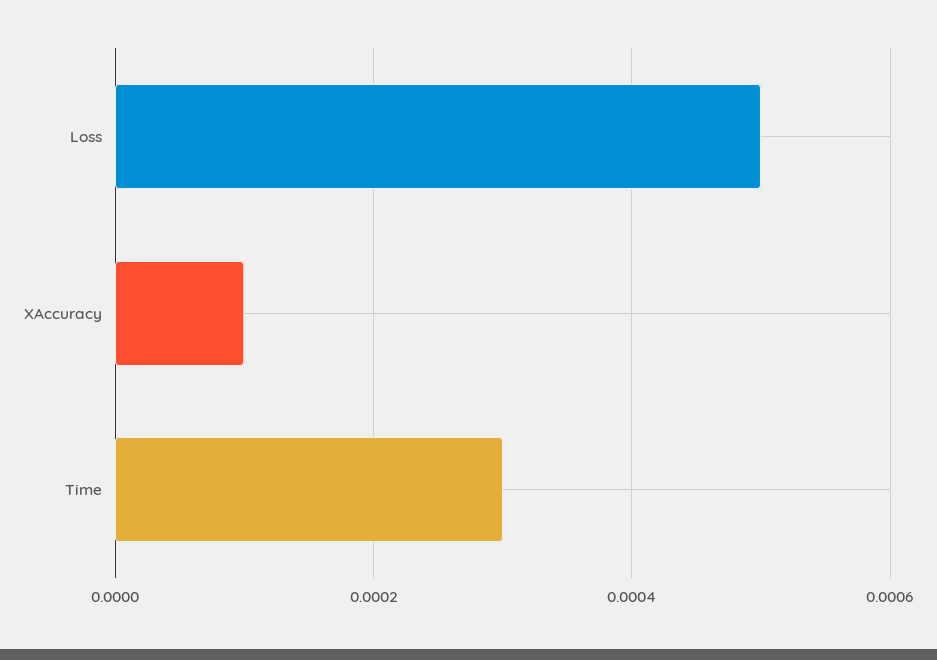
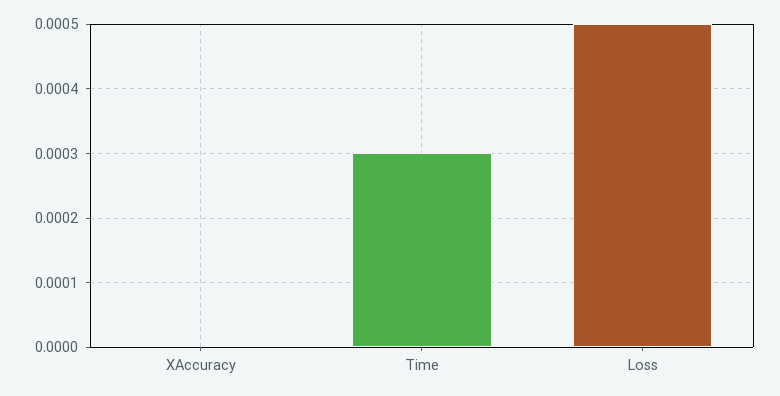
XAccuracy: 0.0001 -> 0

